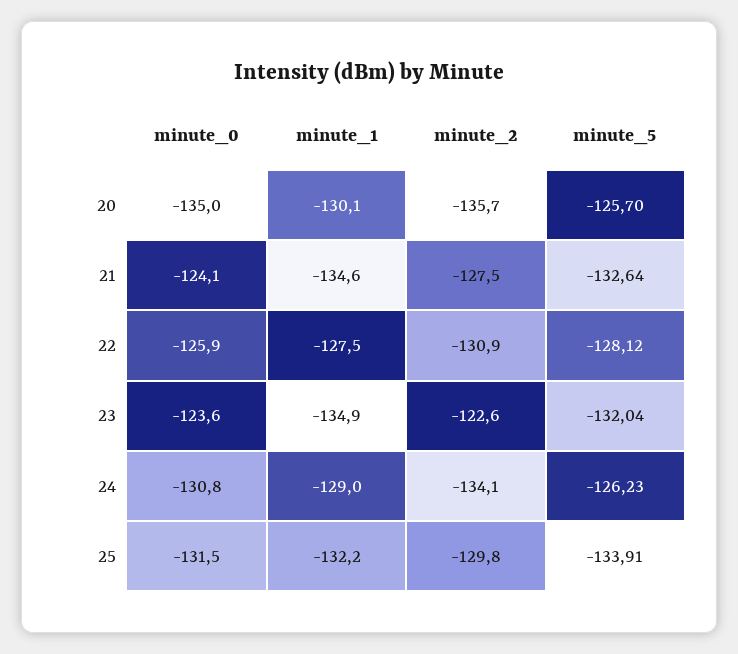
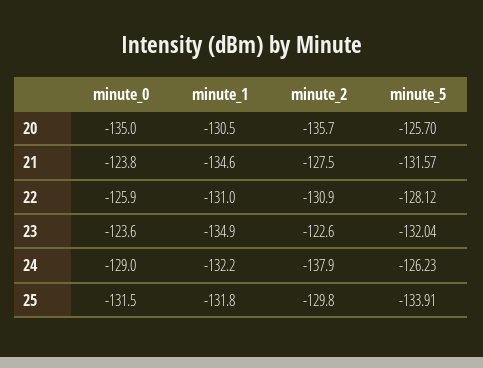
minute_1, 20: -130.1 -> -130.5
minute_0, 21: -124.1 -> -123.8
minute_5, 21: -132.64 -> -131.57
minute_1, 22: -127.5 -> -131
minute_0, 24: -130.8 -> -129
minute_1, 24: -129 -> -132.2
minute_2, 24: -134.1 -> -137.9
minute_1, 25: -132.2 -> -131.8

